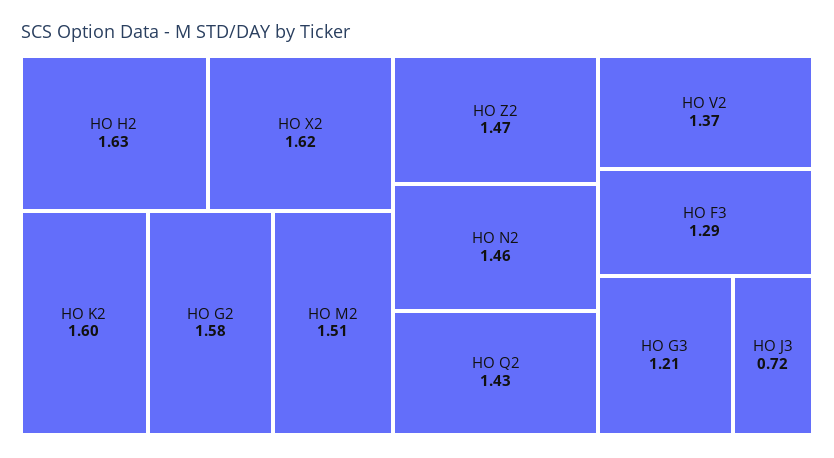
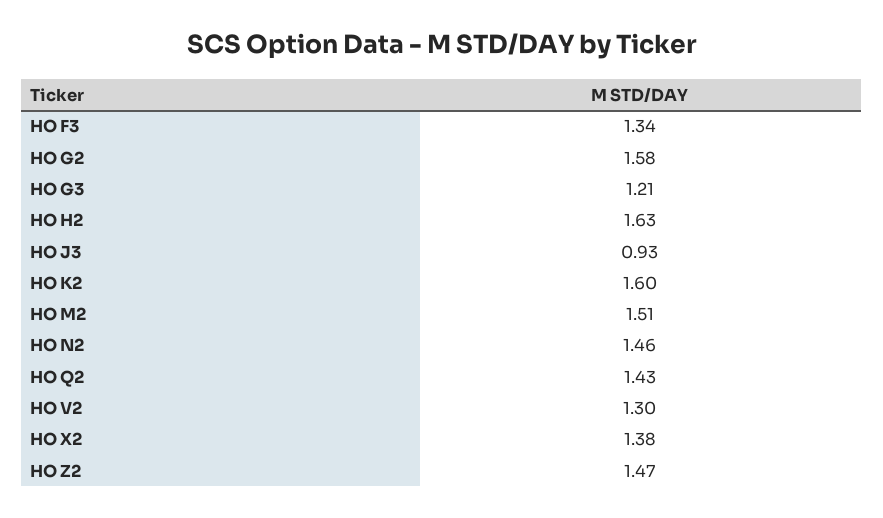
HO X2: 1.62 -> 1.38
HO V2: 1.37 -> 1.3
HO F3: 1.29 -> 1.34
HO J3: 0.72 -> 0.93

